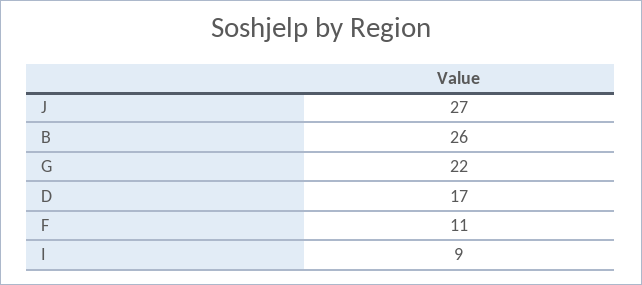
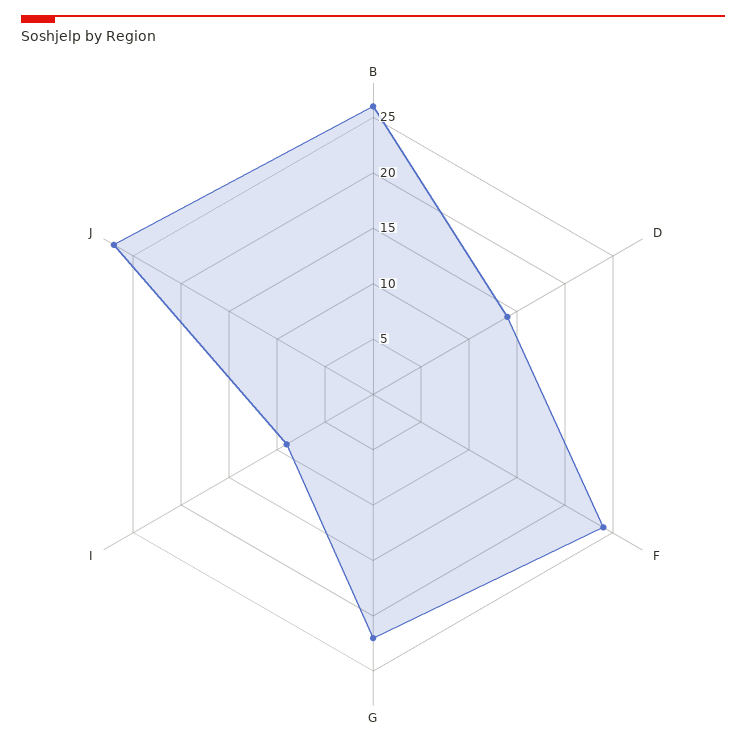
D: 17 -> 14
F: 11 -> 24

